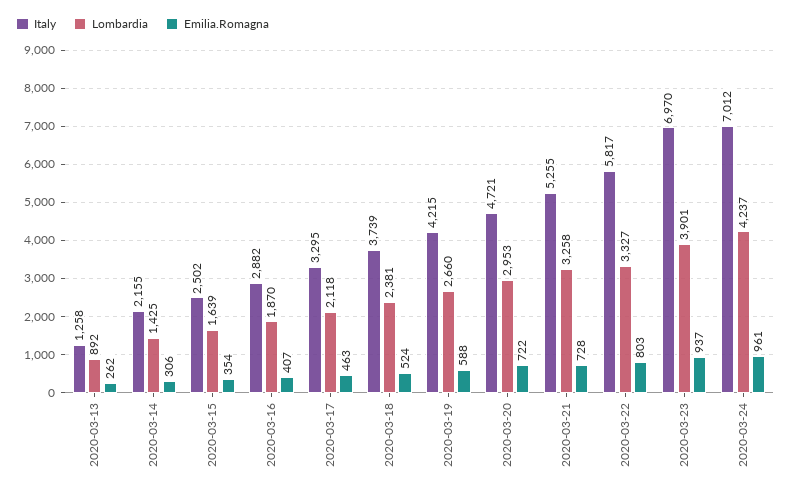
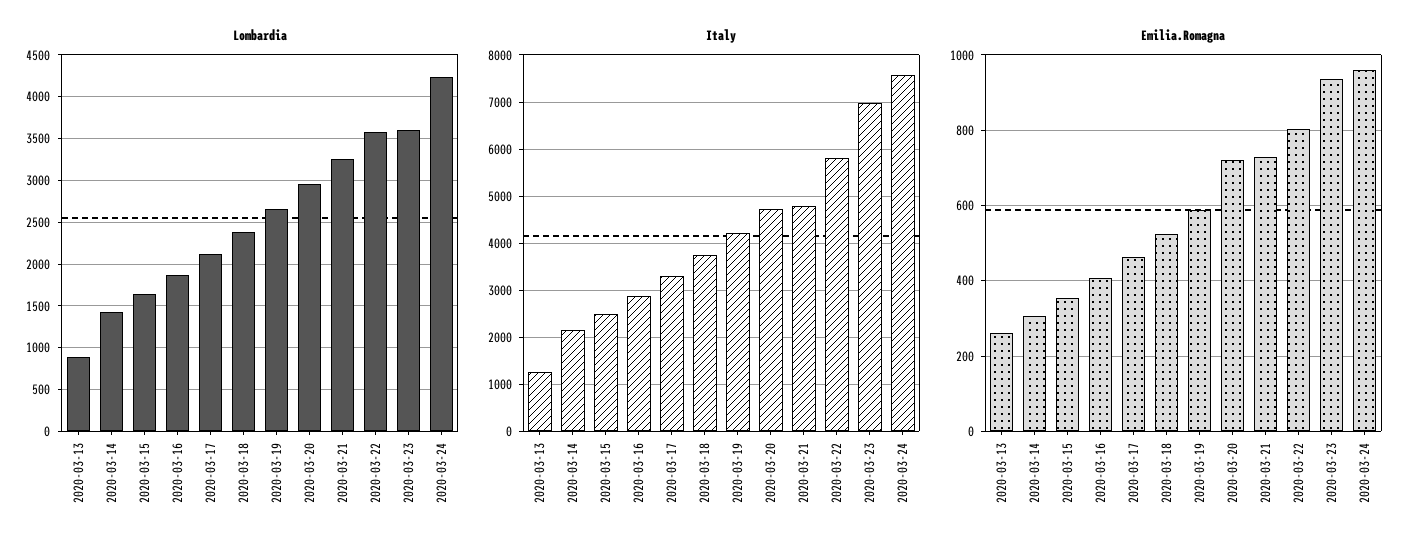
Italy, 2020-03-21: 5255 -> 4800
Lombardia, 2020-03-22: 3327 -> 3600
Lombardia, 2020-03-23: 3901 -> 3600
Italy, 2020-03-24: 7012 -> 7600

